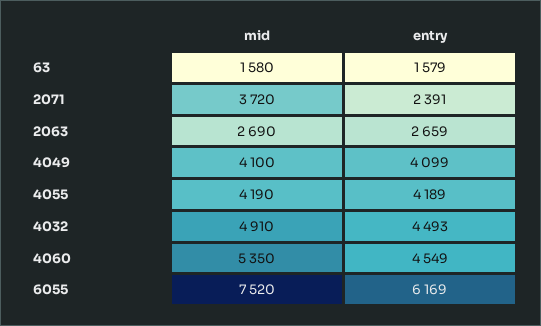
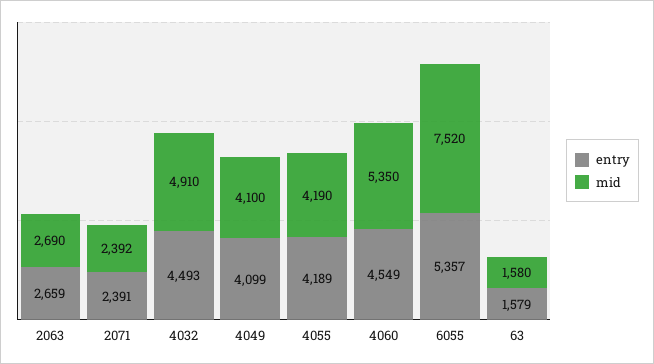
mid, 2071: 3720 -> 2392
entry, 6055: 6169 -> 5357

